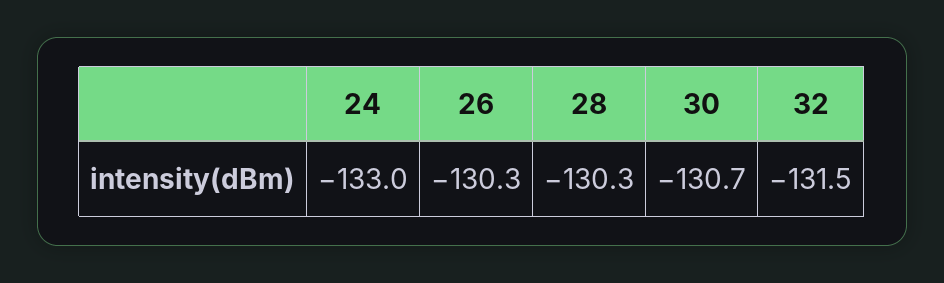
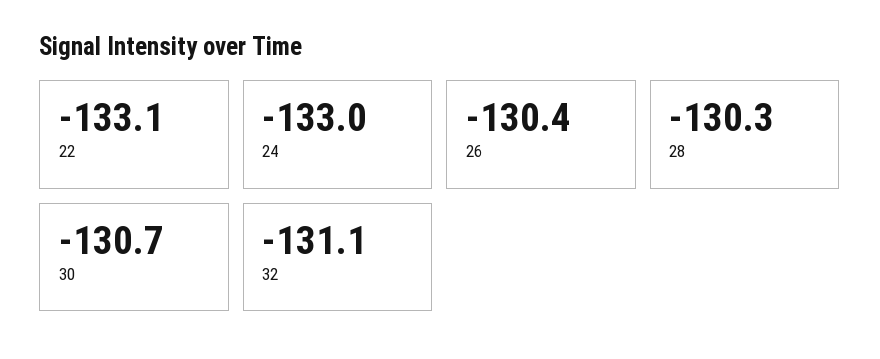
26: -130.3 -> -130.4
32: -131.5 -> -131.1
22: none -> -133.1

